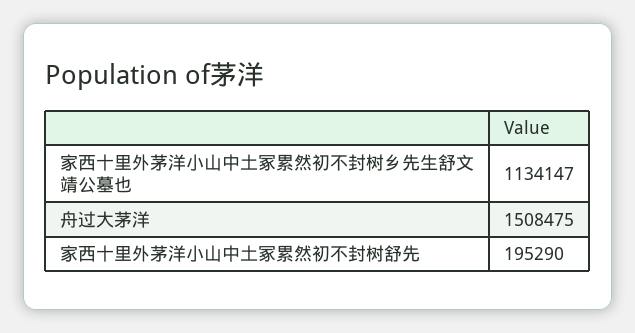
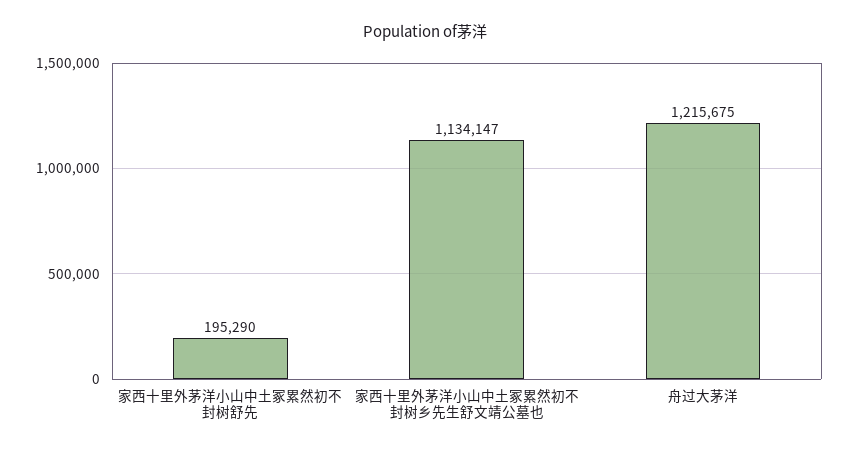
舟过大茅洋: 1508475 -> 1215675

